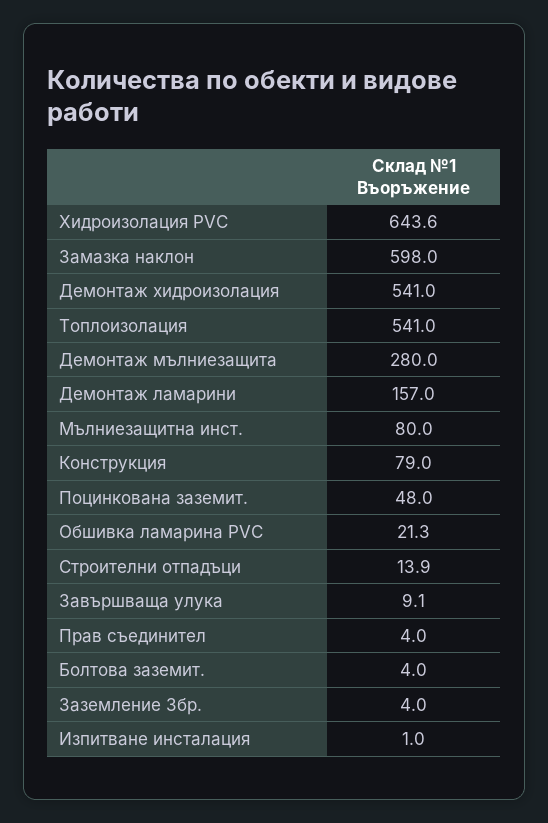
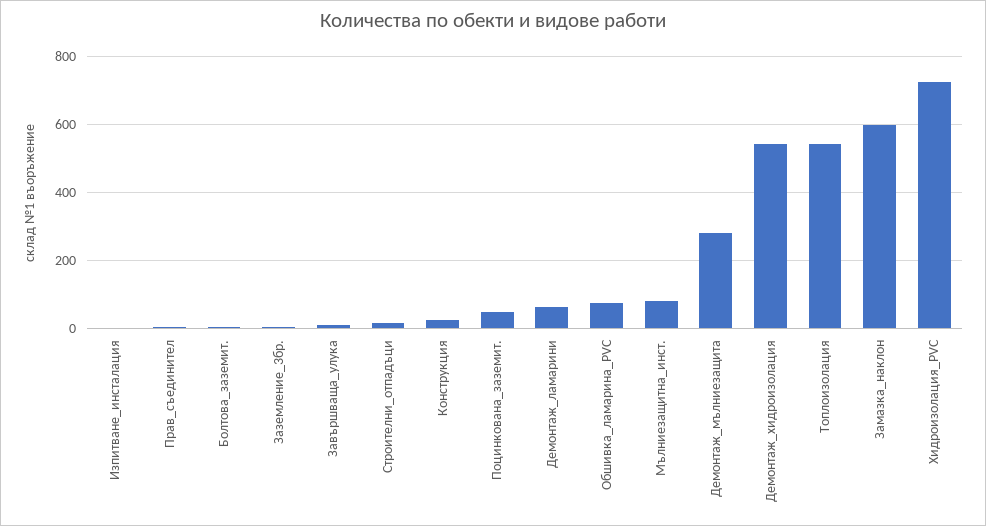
Хидроизолация PVC: 643.6 -> 720
Демонтаж ламарини: 157 -> 60
Конструкция: 79 -> 20
Обшивка ламарина PVC: 21.3 -> 80

